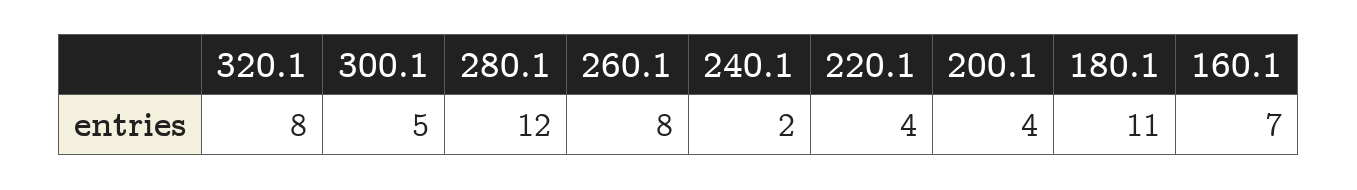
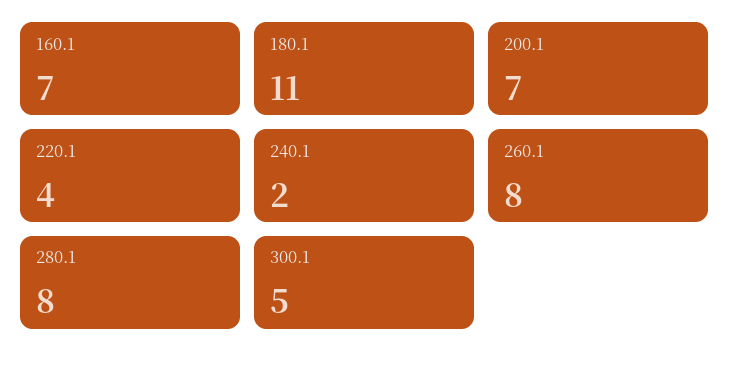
320.1: 8 -> none
280.1: 12 -> 8
200.1: 4 -> 7

